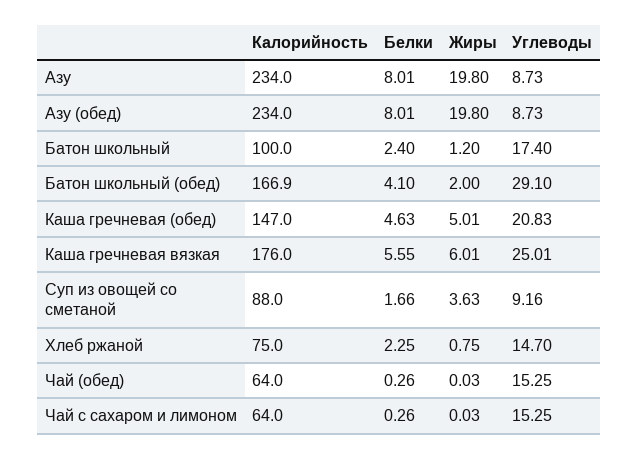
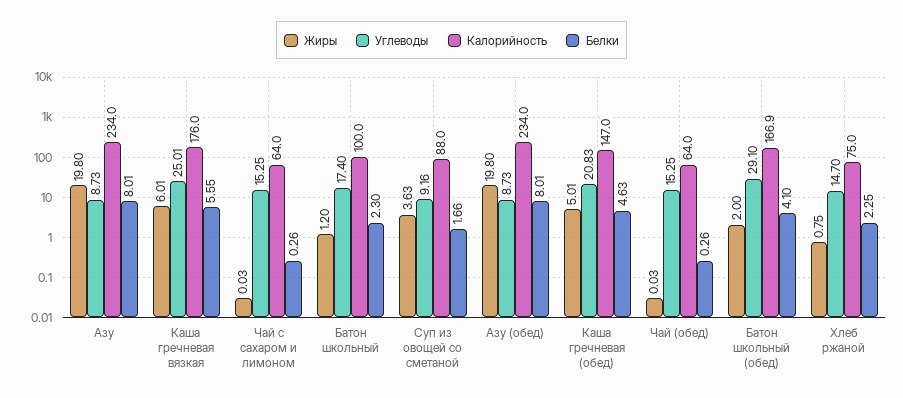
Белки, Батон школьный: 2.4 -> 2.3

